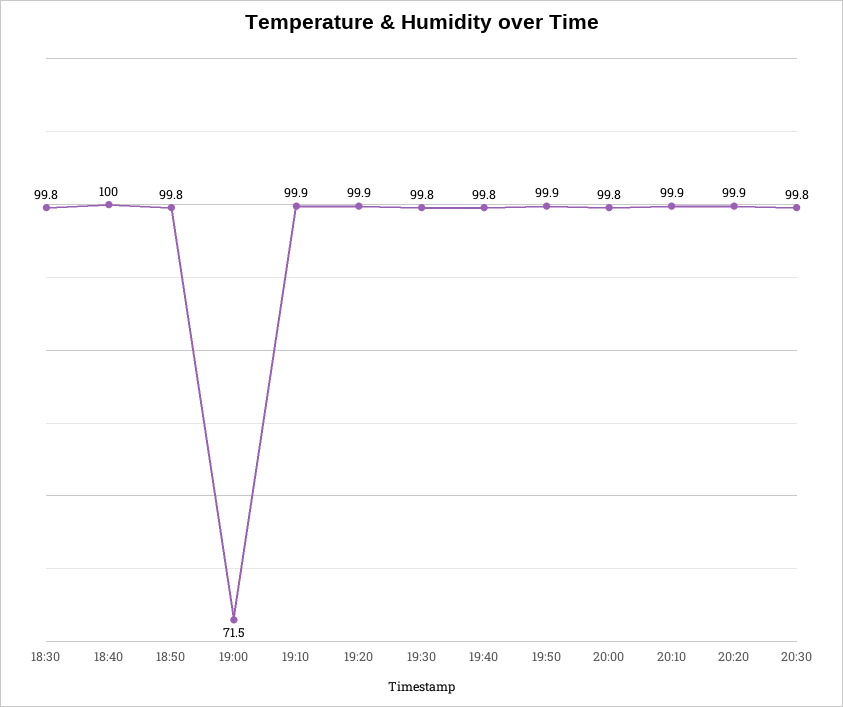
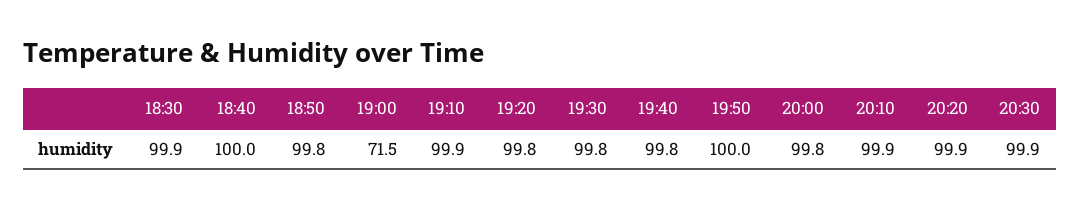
18:30: 99.8 -> 99.9
19:20: 99.9 -> 99.8
19:50: 99.9 -> 100
20:30: 99.8 -> 99.9

